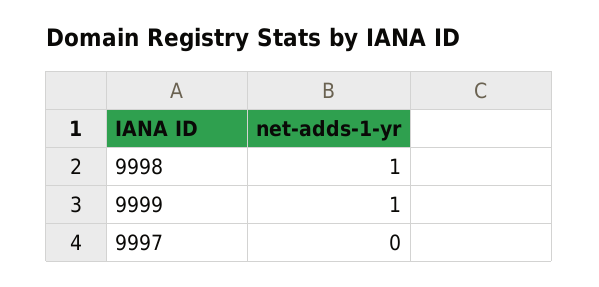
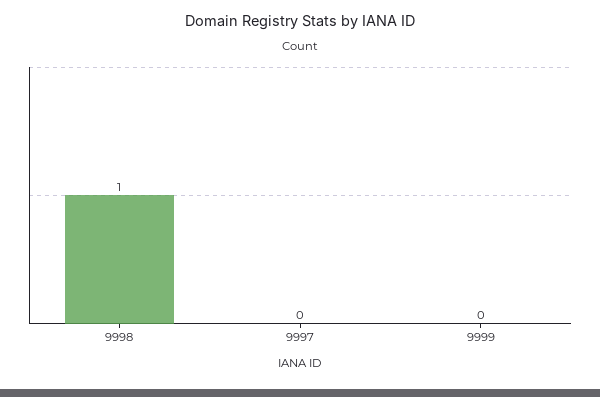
9999: 1 -> 0

